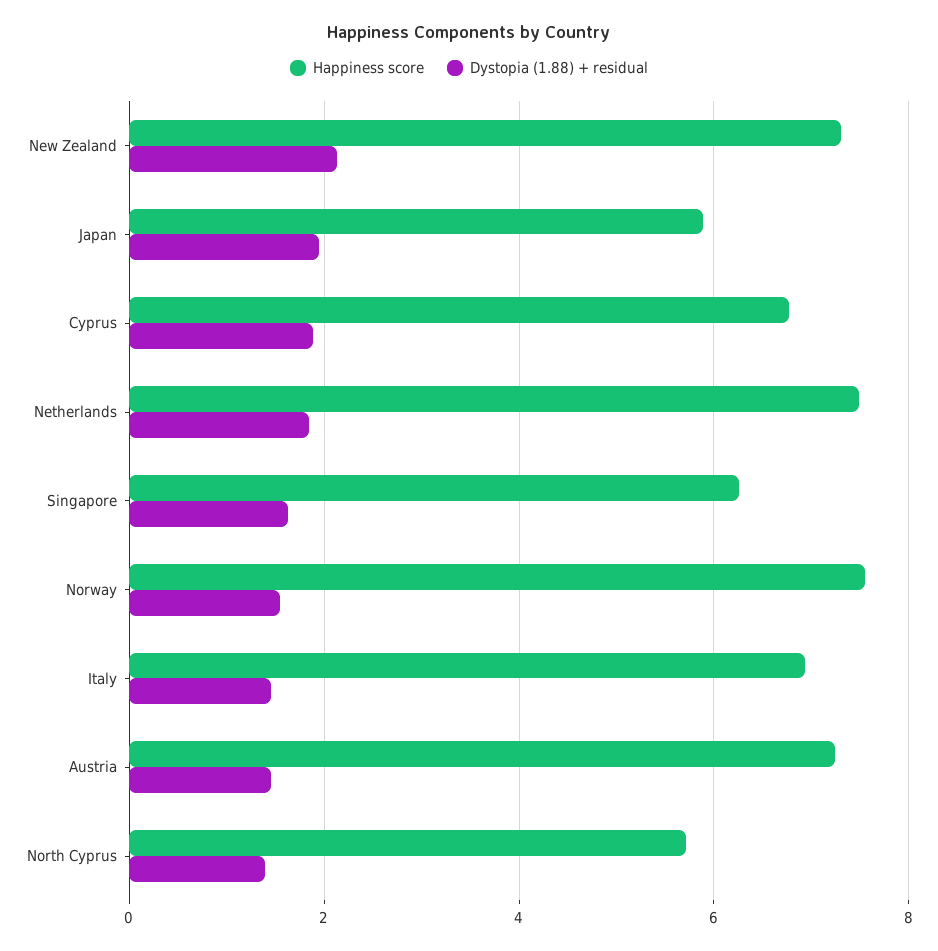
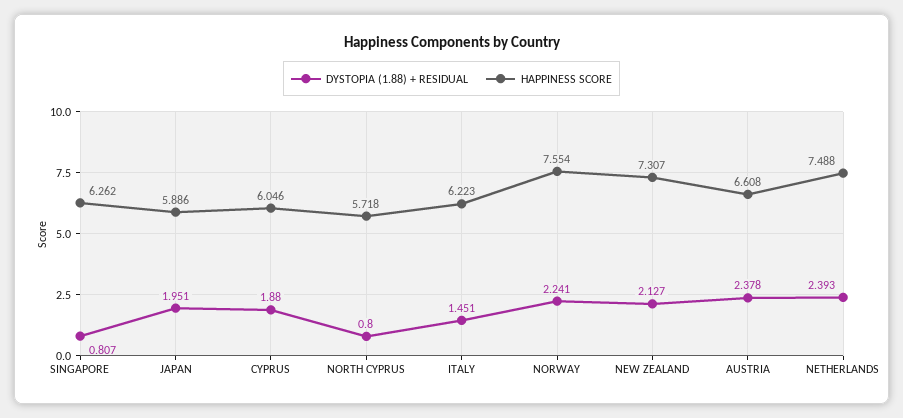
Happiness score, Cyprus: 6.8 -> 6.046
Dystopia (1.88) + residual, Netherlands: 1.8 -> 2.393
Dystopia (1.88) + residual, Singapore: 1.6 -> 0.807
Dystopia (1.88) + residual, Norway: 1.6 -> 2.241
Happiness score, Italy: 7 -> 6.223
Happiness score, Austria: 7.2 -> 6.608
Dystopia (1.88) + residual, Austria: 1.4 -> 2.378
Dystopia (1.88) + residual, North Cyprus: 1.4 -> 0.8

